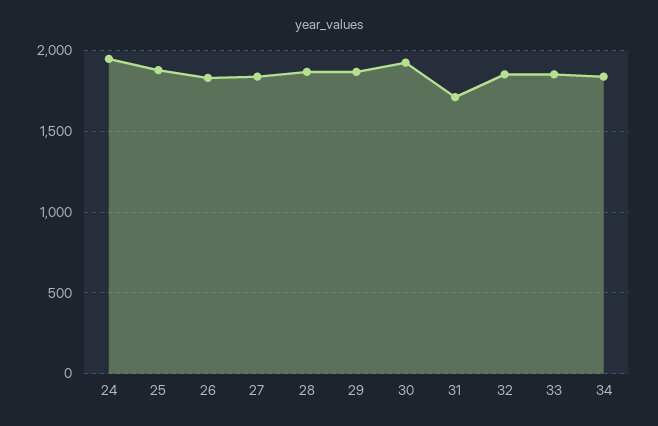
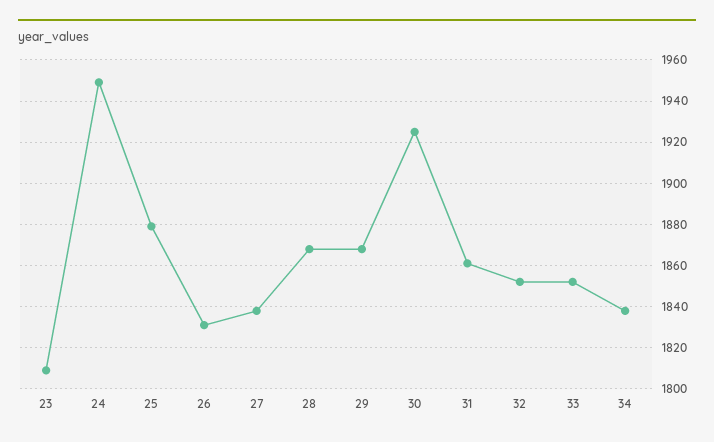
31: 1700 -> 1860
23: none -> 1810

